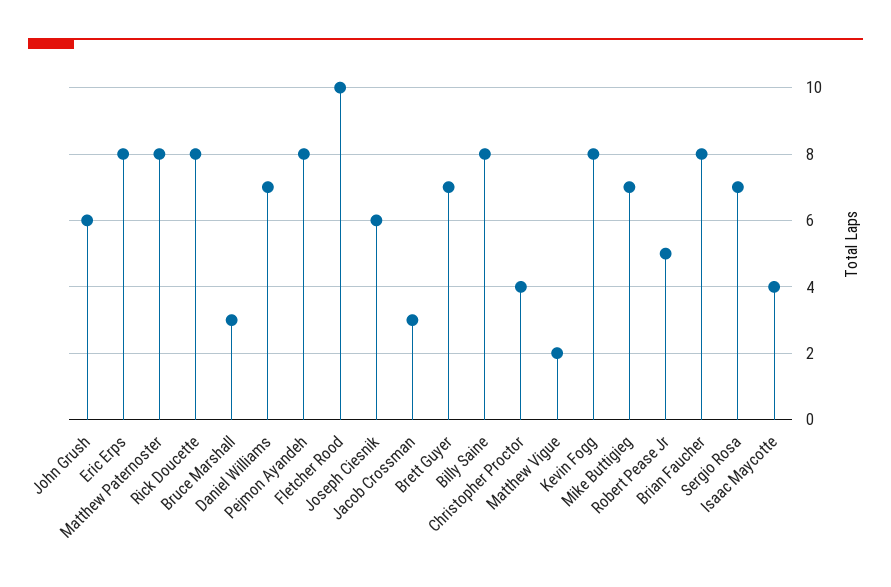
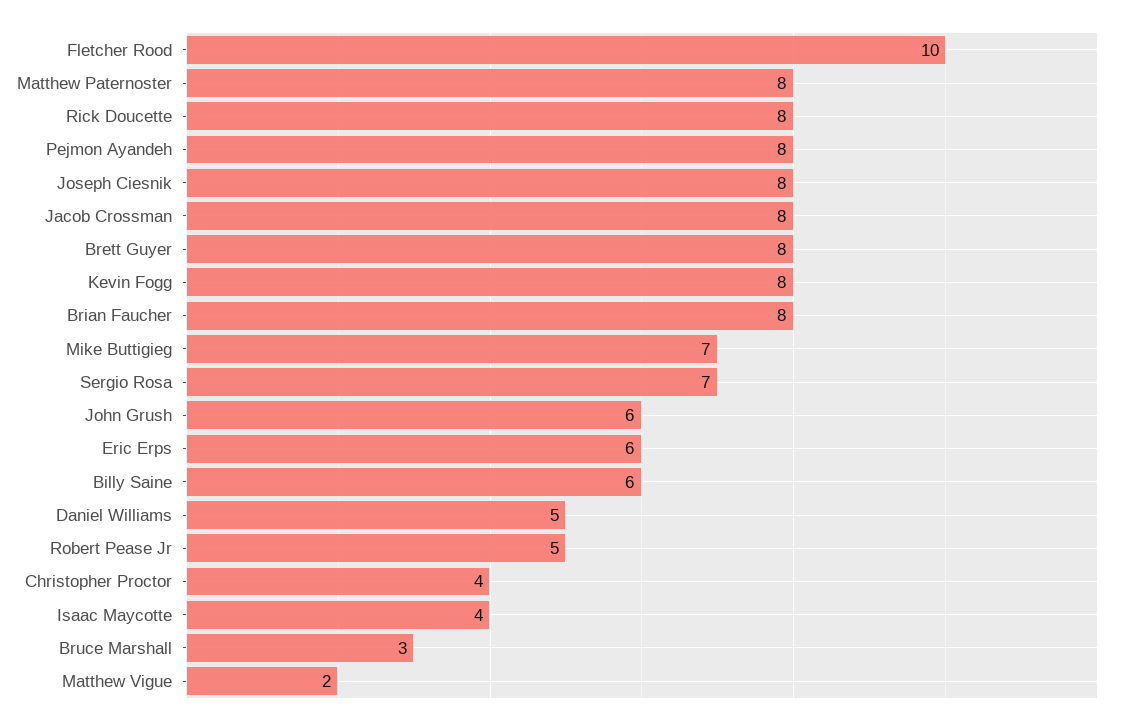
Eric Erps: 8 -> 6
Daniel Williams: 7 -> 5
Joseph Ciesnik: 6 -> 8
Jacob Crossman: 3 -> 8
Brett Guyer: 7 -> 8
Billy Saine: 8 -> 6

